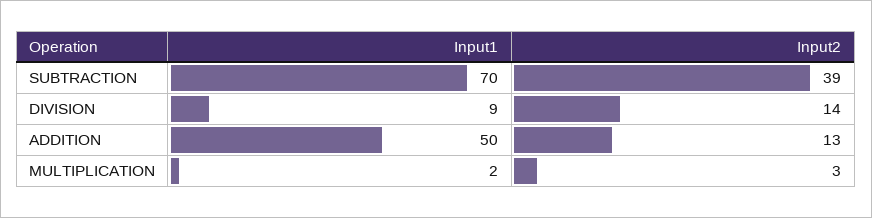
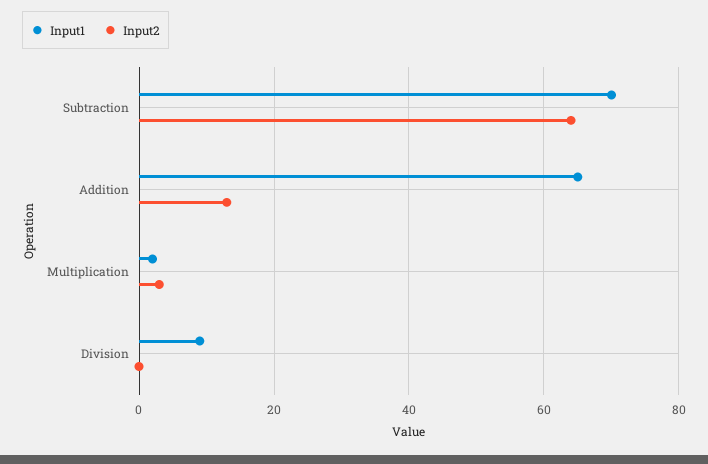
Input2, SUBTRACTION: 39 -> 65
Input2, DIVISION: 14 -> 0
Input1, ADDITION: 50 -> 65

